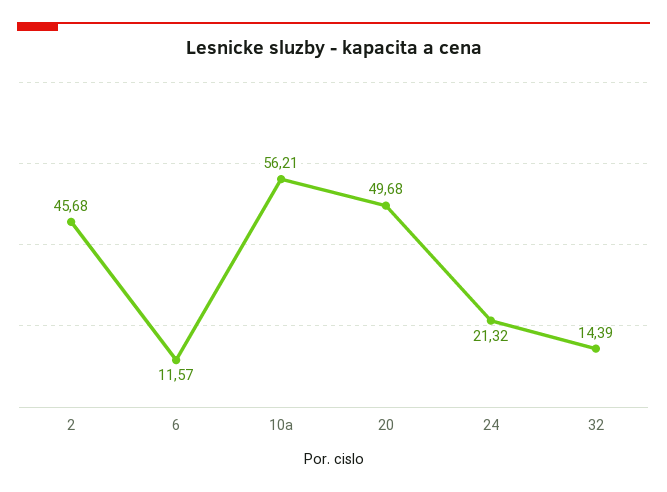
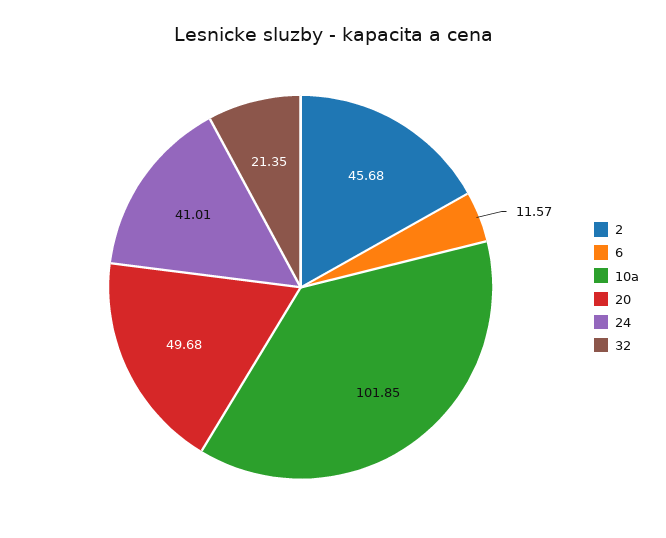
10a: 56.21 -> 101.85
24: 21.32 -> 41.01
32: 14.39 -> 21.35

